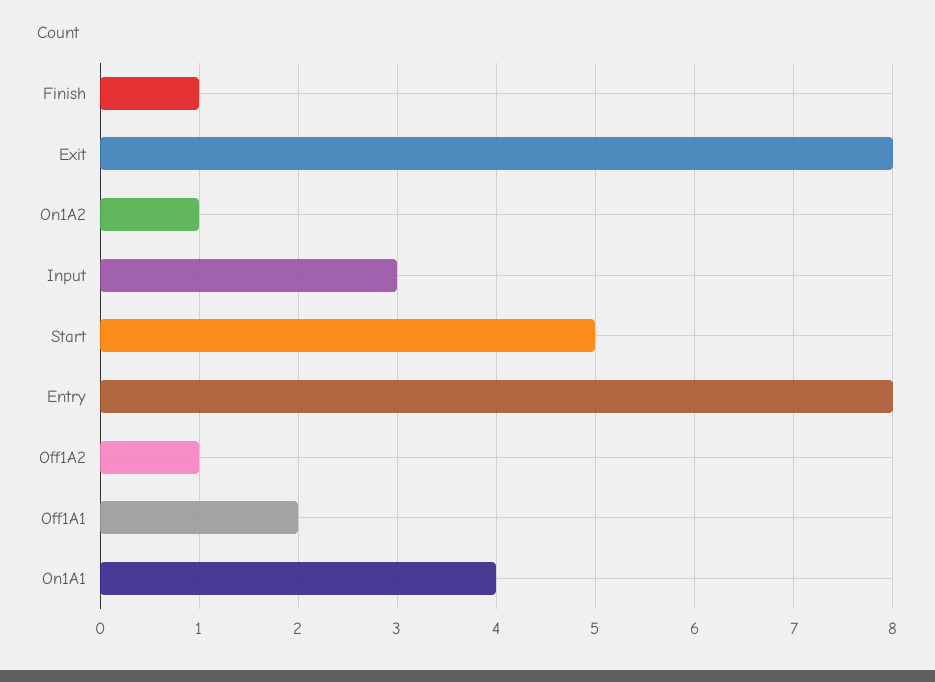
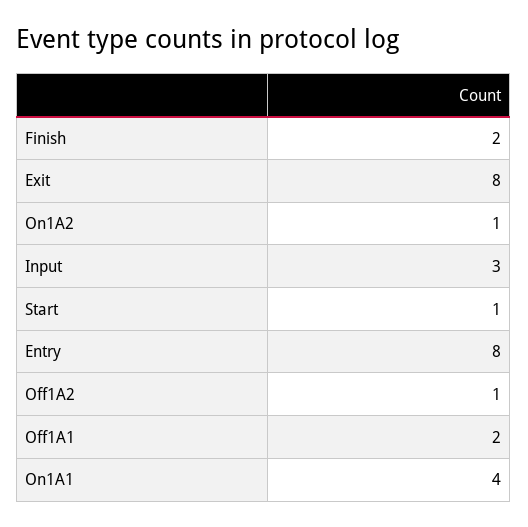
Finish: 1 -> 2
Start: 5 -> 1

